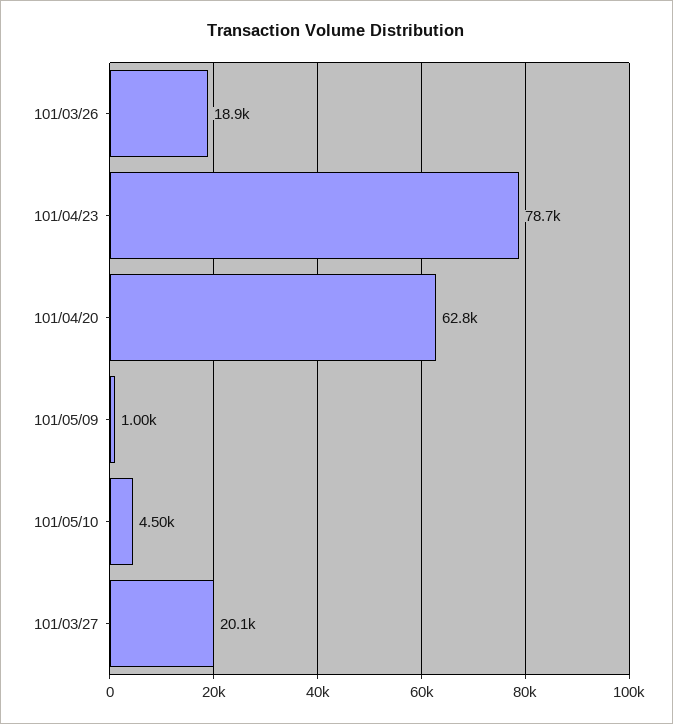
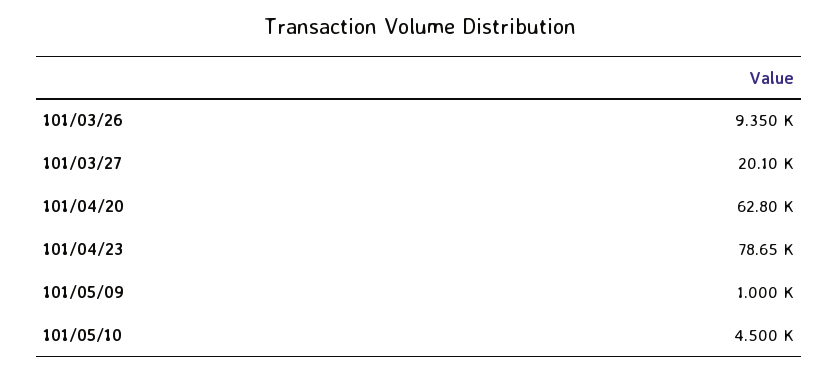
101/03/26: 18900 -> 9350

